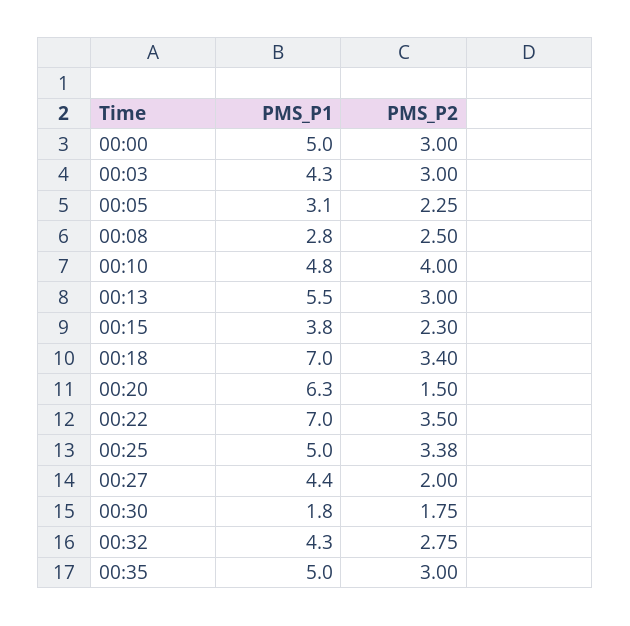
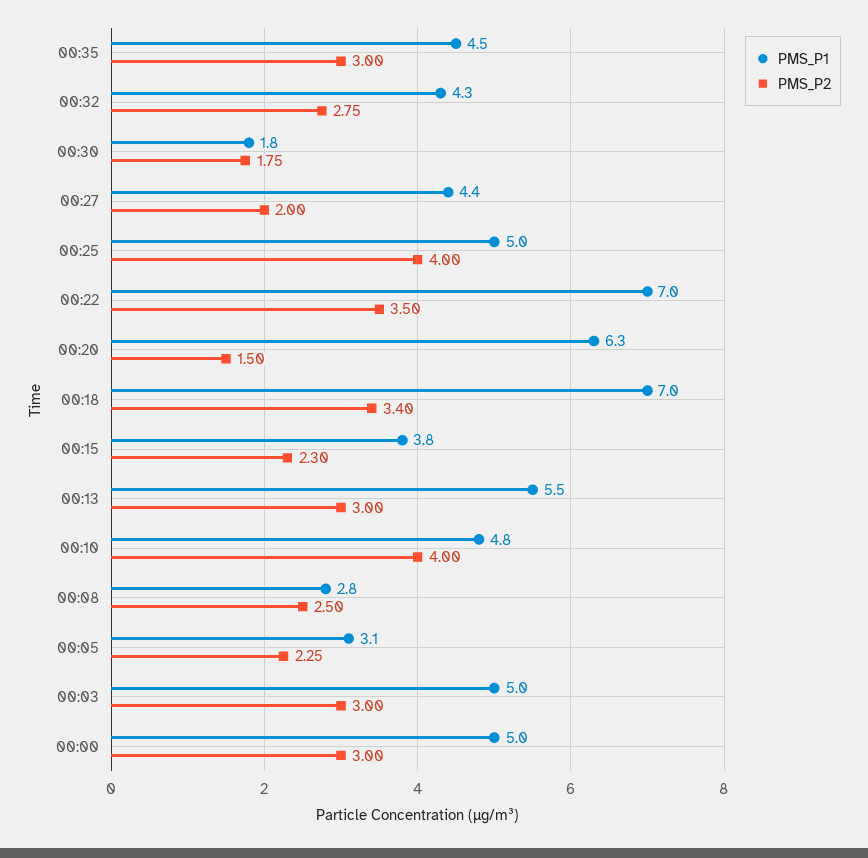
PMS_P1, 00:03: 4.3 -> 5
PMS_P2, 00:25: 3.38 -> 4
PMS_P1, 00:35: 5 -> 4.5

